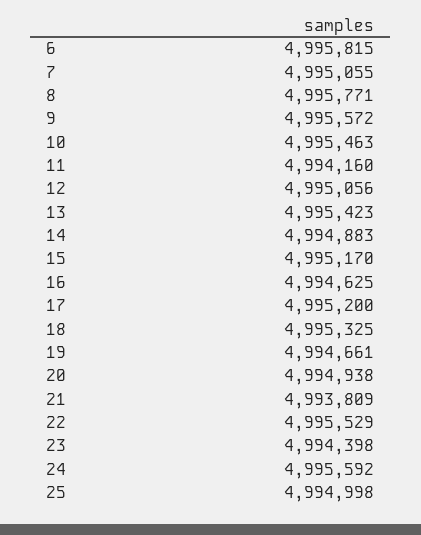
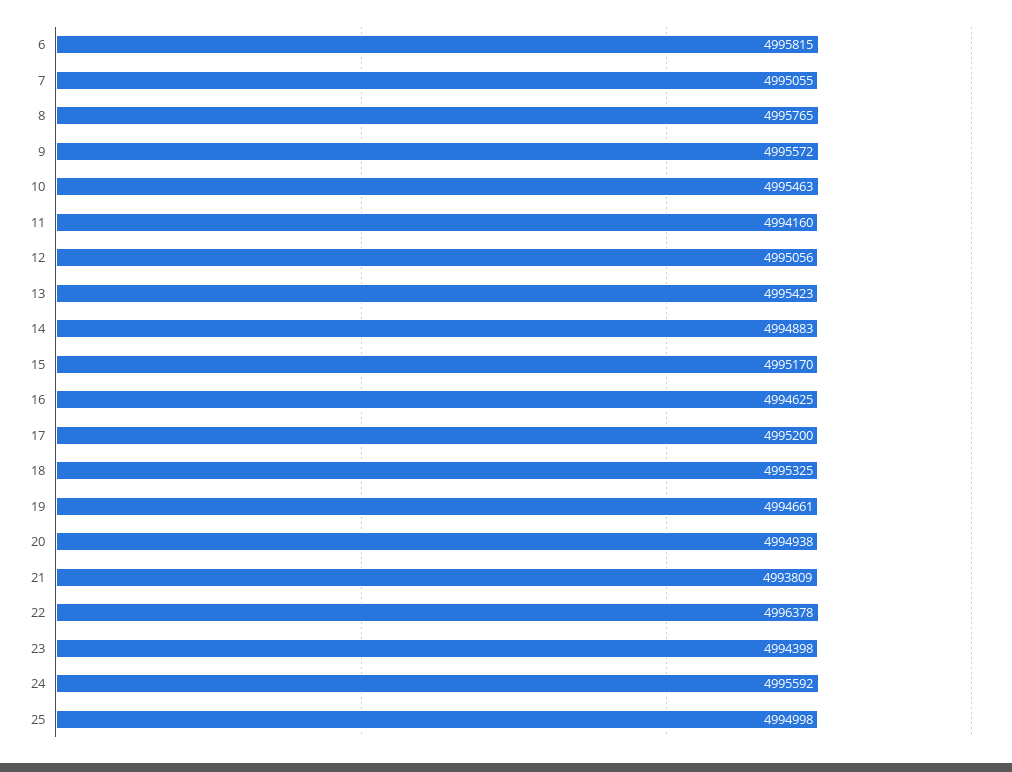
8: 4995771 -> 4995765
22: 4995529 -> 4996378

